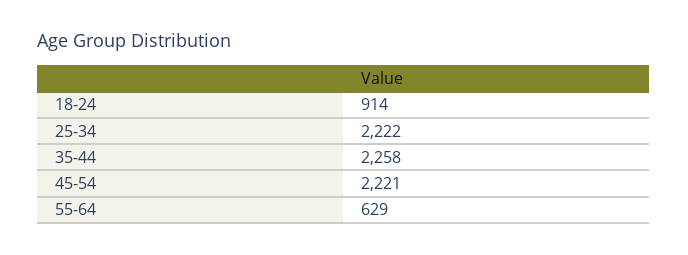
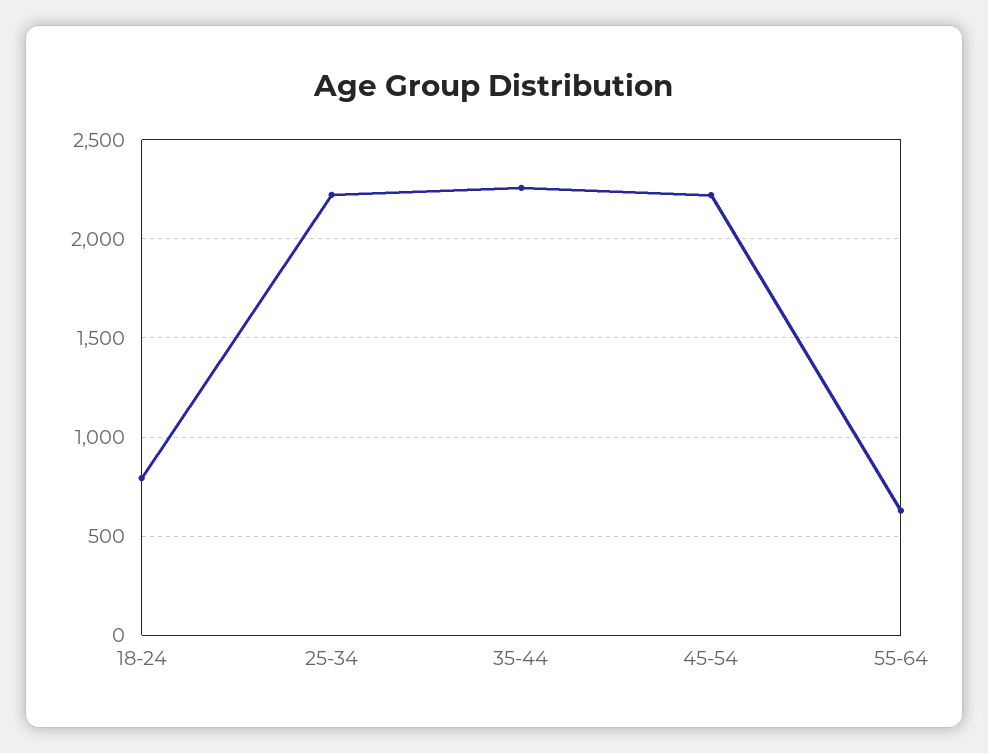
18-24: 914 -> 800

